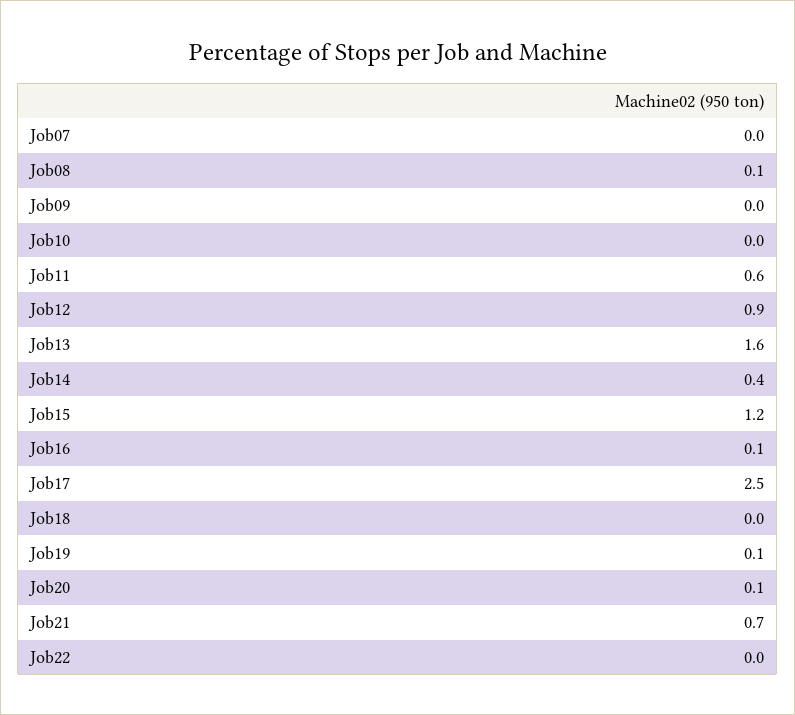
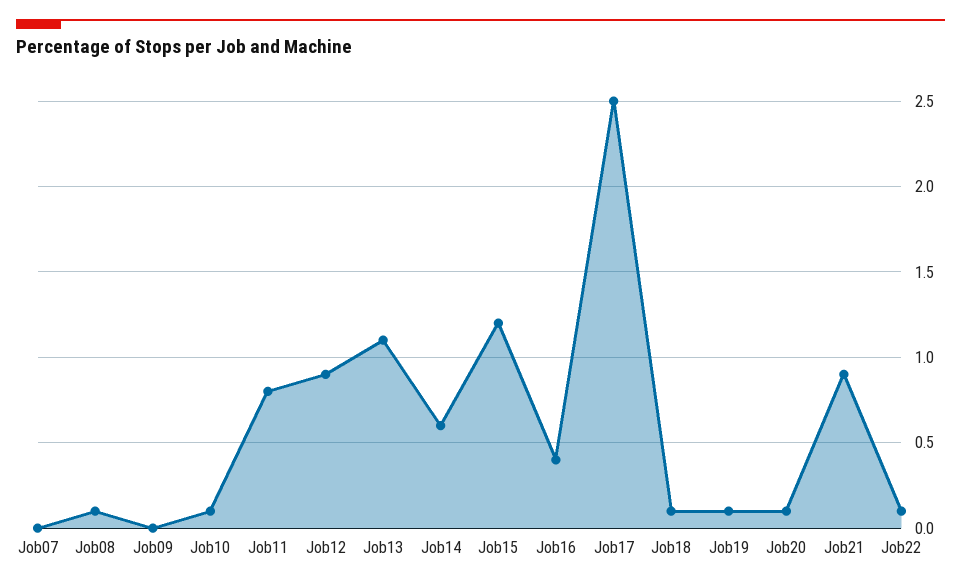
Job10: 0 -> 0.1
Job11: 0.6 -> 0.8
Job13: 1.6 -> 1.1
Job14: 0.4 -> 0.6
Job16: 0.1 -> 0.4
Job18: 0 -> 0.1
Job21: 0.7 -> 0.9
Job22: 0 -> 0.1

